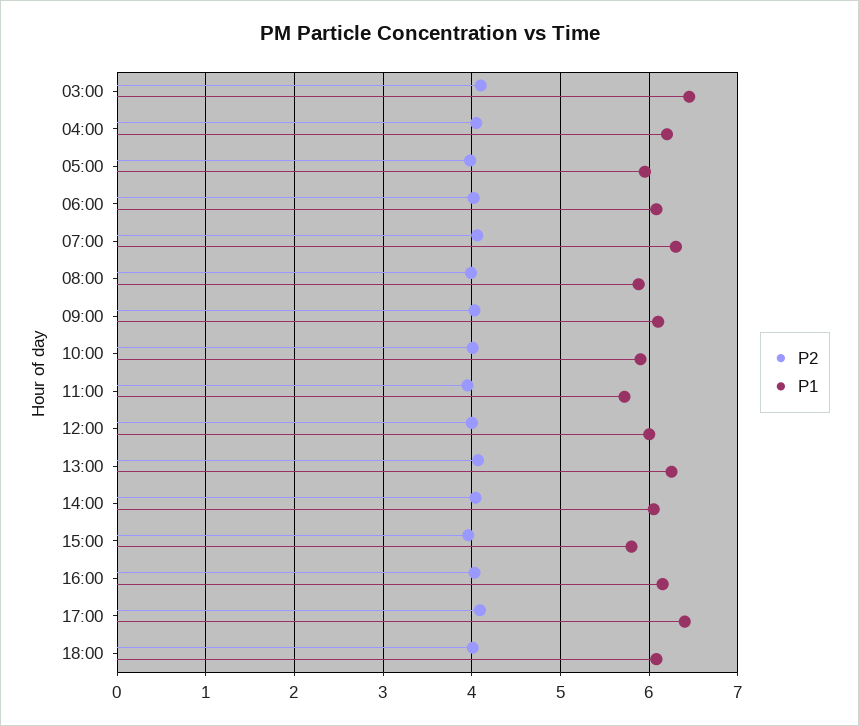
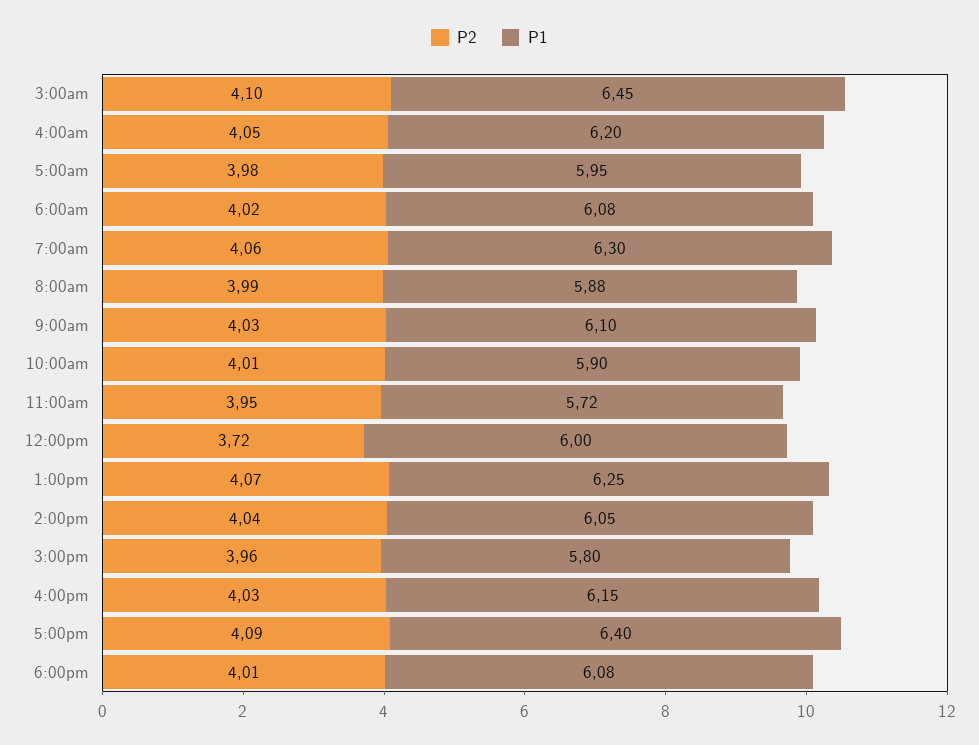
P2, 12:00: 4 -> 3.72

